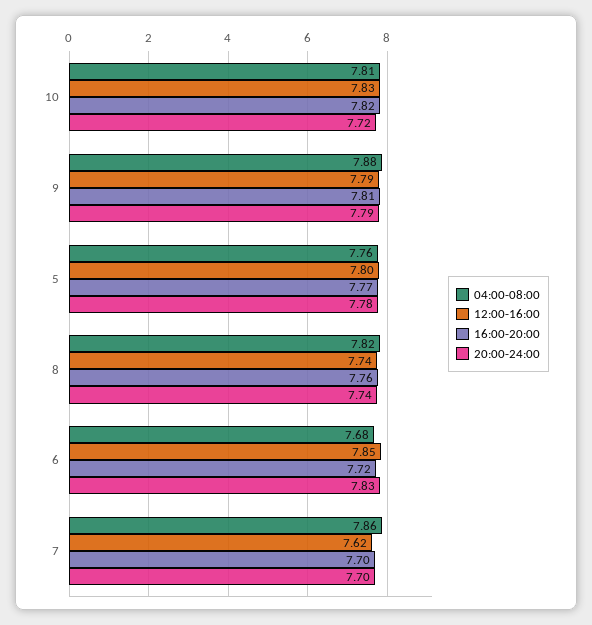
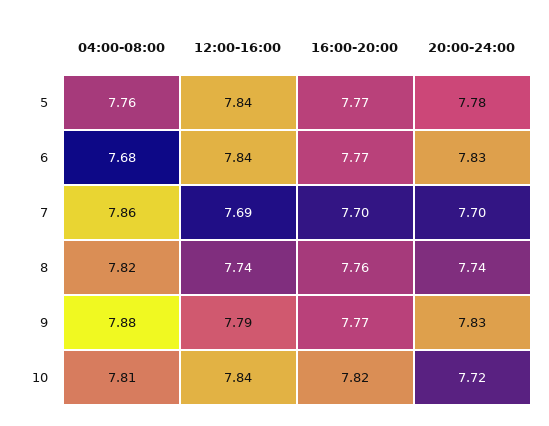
12:00-16:00, 10: 7.83 -> 7.84
16:00-20:00, 9: 7.81 -> 7.77
20:00-24:00, 9: 7.79 -> 7.83
12:00-16:00, 5: 7.8 -> 7.84
12:00-16:00, 6: 7.85 -> 7.84
16:00-20:00, 6: 7.72 -> 7.77
12:00-16:00, 7: 7.62 -> 7.69

